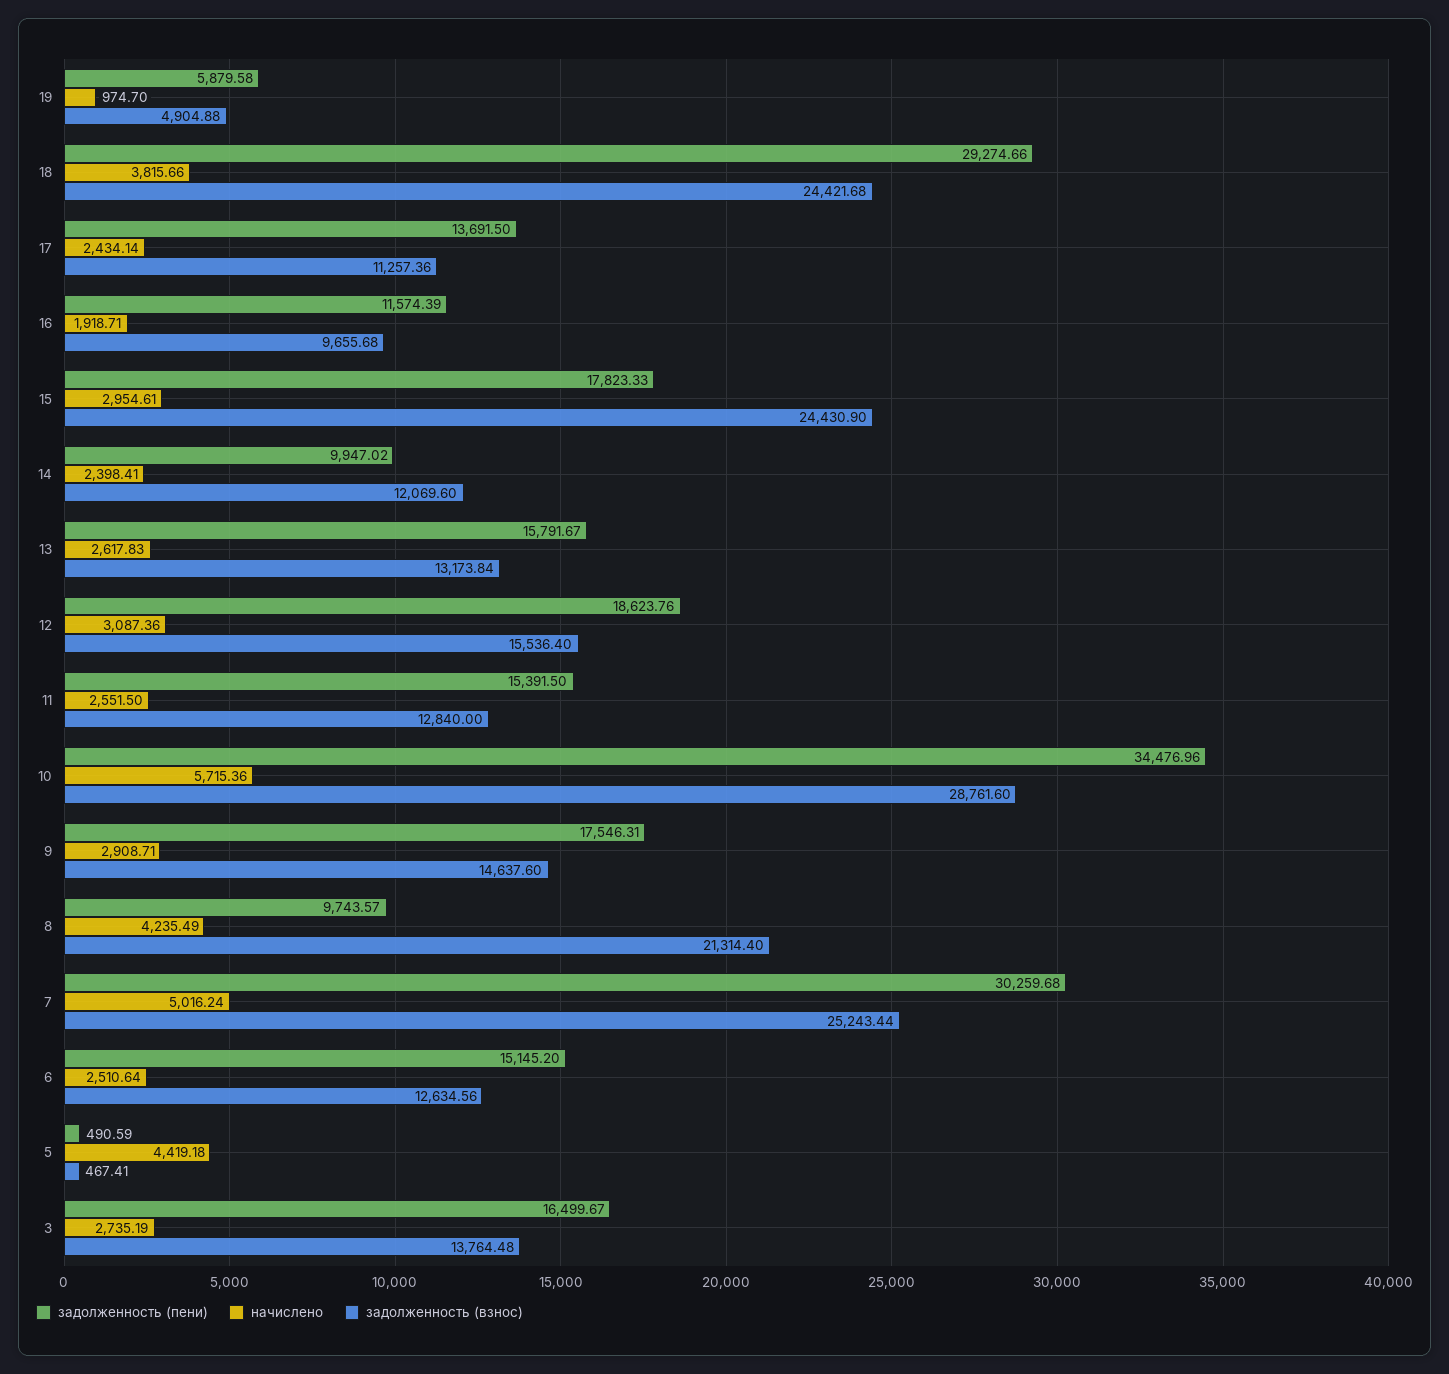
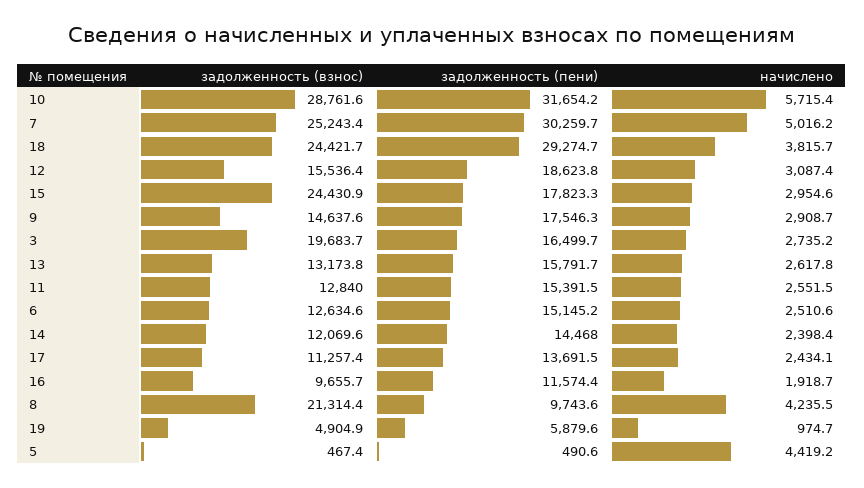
задолженность (пени), 14: 9947.02 -> 14468
задолженность (пени), 10: 34476.96 -> 31654.2
задолженность (взнос), 3: 13764.48 -> 19683.7

